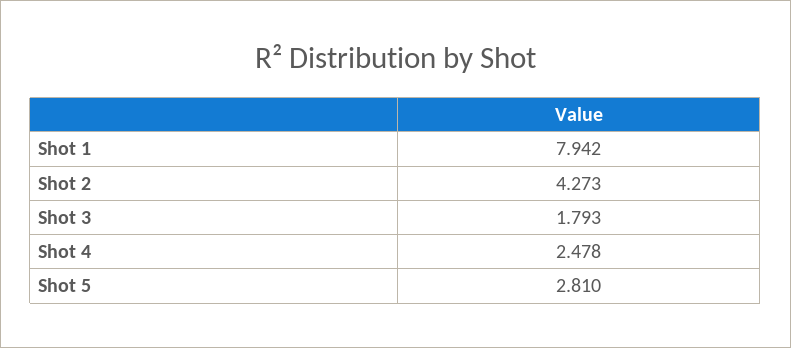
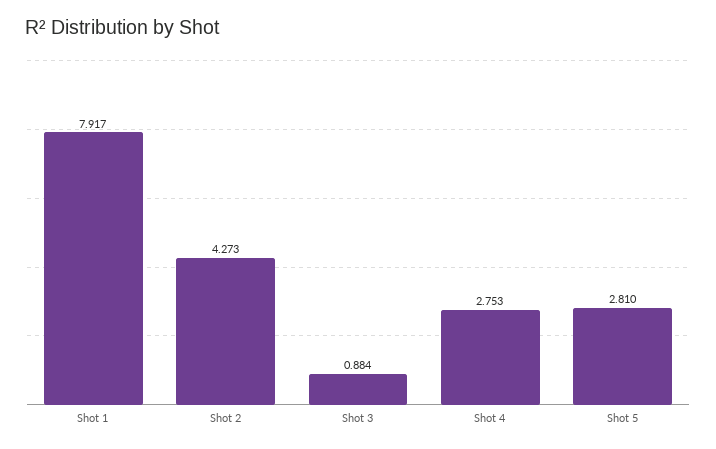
Shot 1: 7.942 -> 7.917
Shot 3: 1.793 -> 0.884
Shot 4: 2.478 -> 2.753

